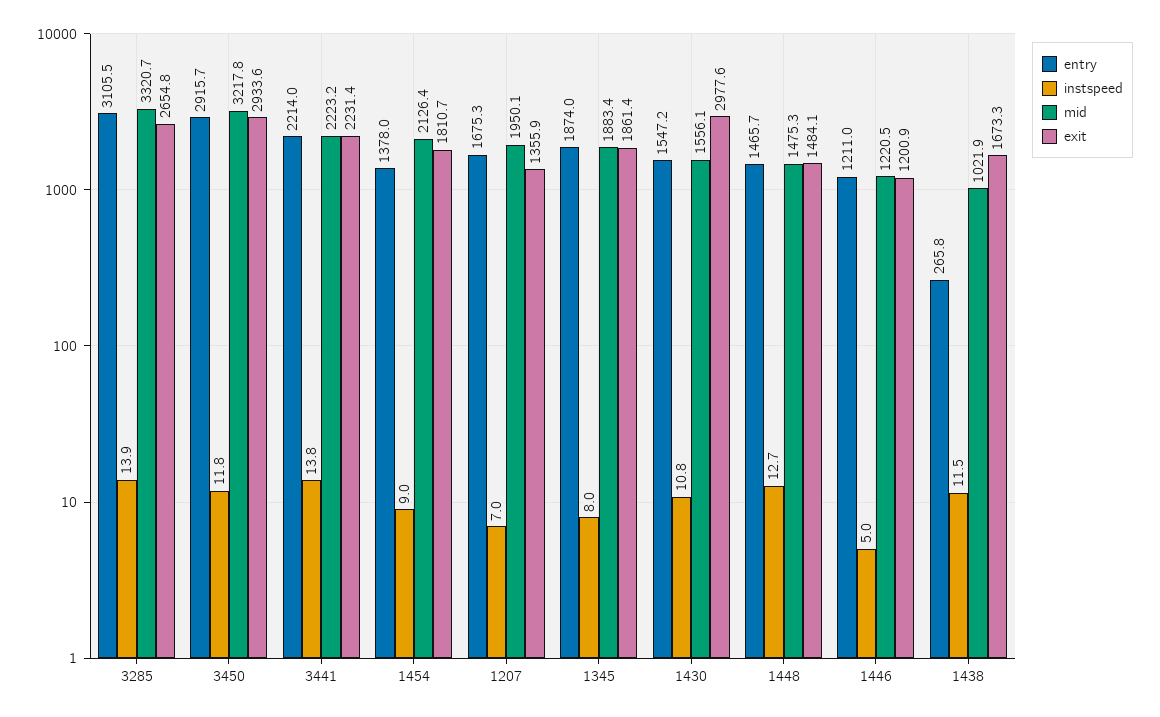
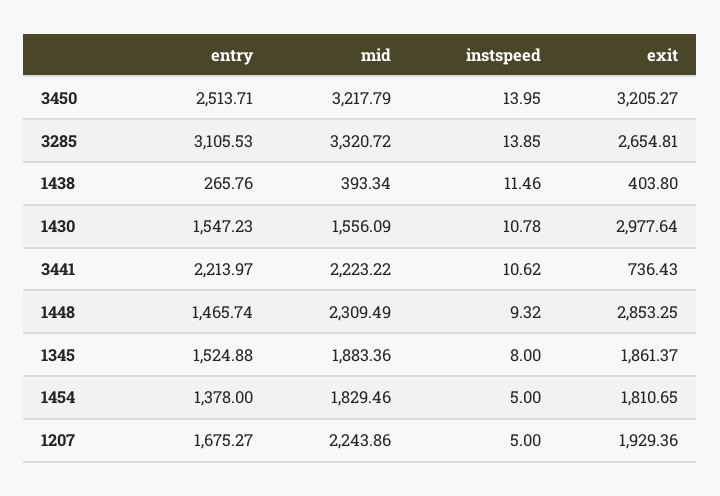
entry, 3450: 2915.7 -> 2513.71
instspeed, 3450: 11.8 -> 13.95
exit, 3450: 2933.6 -> 3205.27
instspeed, 3441: 13.8 -> 10.62
exit, 3441: 2231.4 -> 736.43
instspeed, 1454: 9 -> 5
mid, 1454: 2126.4 -> 1829.46
instspeed, 1207: 7 -> 5
mid, 1207: 1950.1 -> 2243.86
exit, 1207: 1355.9 -> 1929.36
entry, 1345: 1874 -> 1524.88
instspeed, 1448: 12.7 -> 9.32
mid, 1448: 1475.3 -> 2309.49
exit, 1448: 1484.1 -> 2853.25
entry, 1446: 1211 -> none
instspeed, 1446: 5 -> none
mid, 1446: 1220.5 -> none
exit, 1446: 1200.9 -> none
mid, 1438: 1021.9 -> 393.34
exit, 1438: 1673.3 -> 403.8

